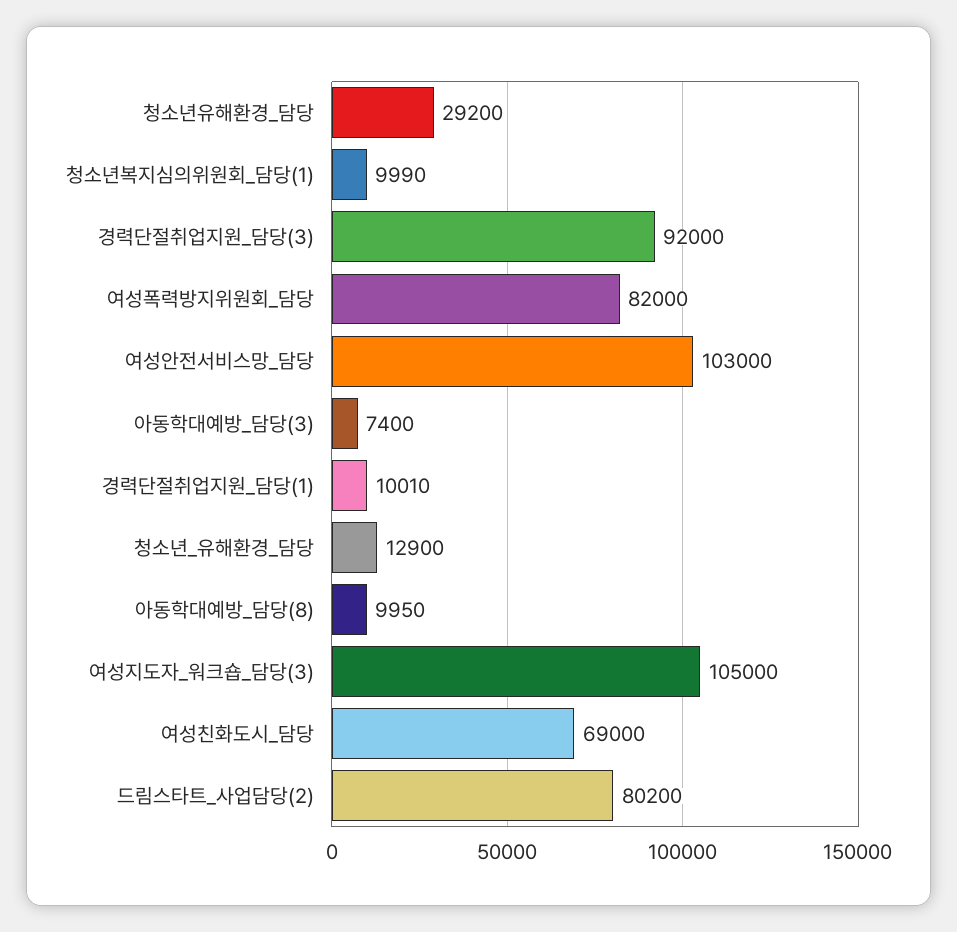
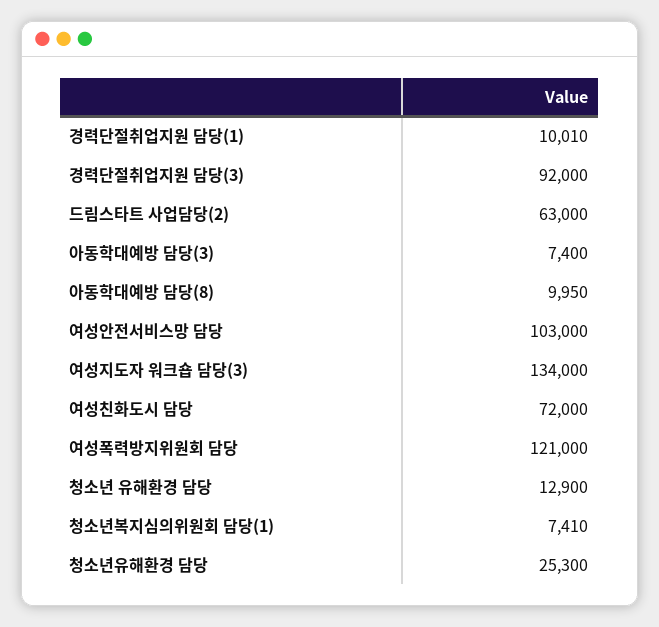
청소년유해환경_담당: 29200 -> 25300
청소년복지심의위원회_담당(1): 9990 -> 7410
여성폭력방지위원회_담당: 82000 -> 121000
여성지도자_워크숍_담당(3): 105000 -> 134000
여성친화도시_담당: 69000 -> 72000
드림스타트_사업담당(2): 80200 -> 63000

